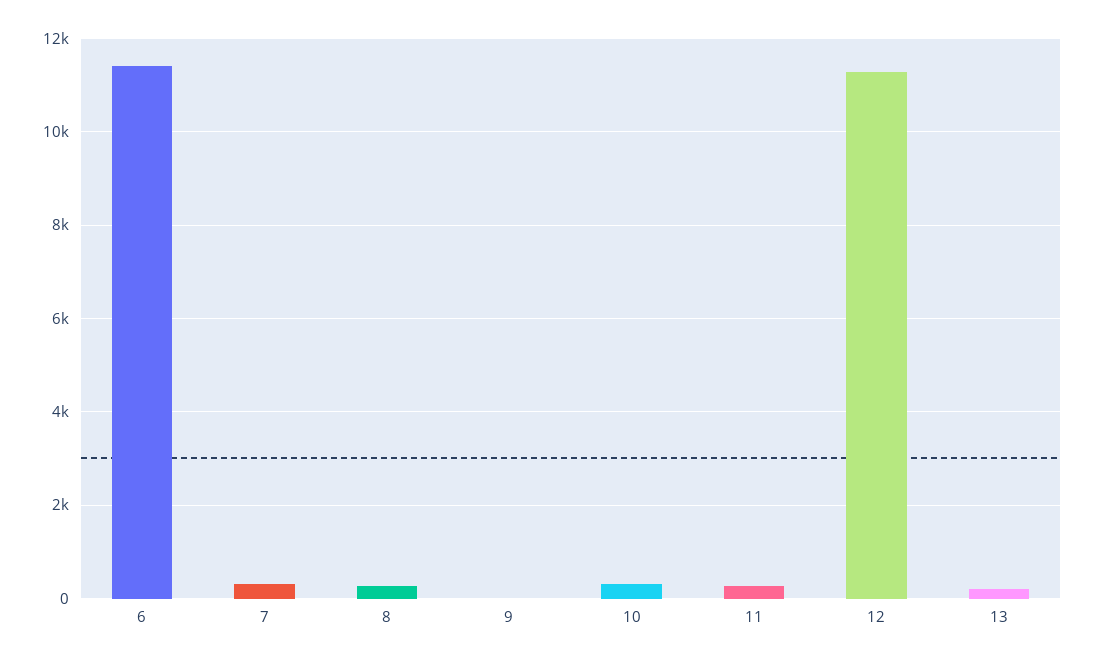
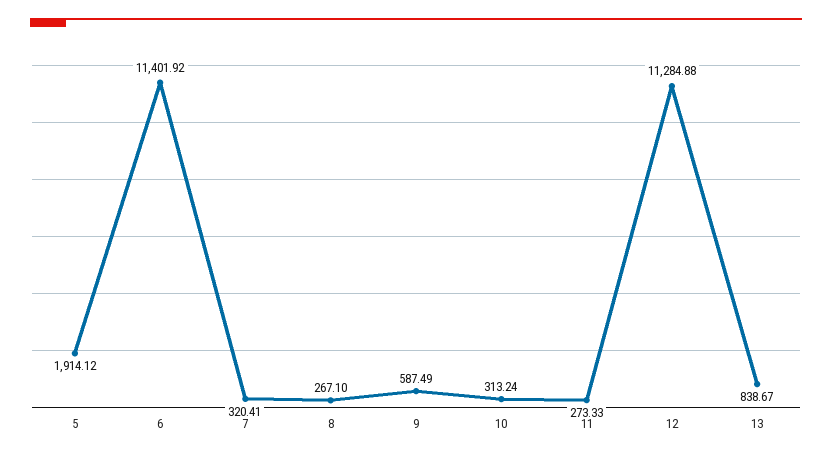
9: 0 -> 587.49
13: 200 -> 838.67
5: none -> 1914.12

